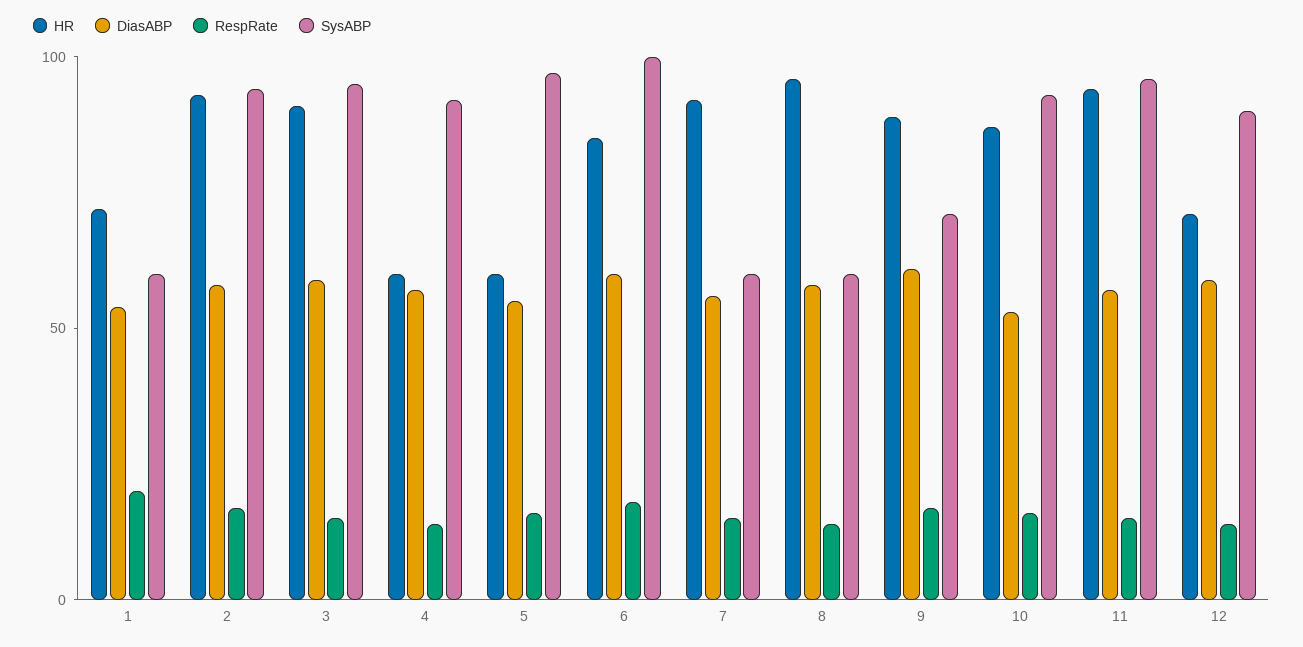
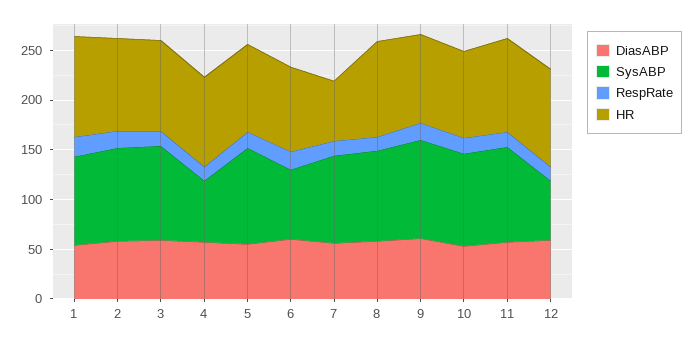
HR, 1: 70 -> 100
SysABP, 1: 60 -> 90
HR, 4: 60 -> 90
SysABP, 4: 90 -> 60
HR, 5: 60 -> 90
SysABP, 6: 100 -> 70
HR, 7: 90 -> 60
SysABP, 7: 60 -> 90
SysABP, 8: 60 -> 90
SysABP, 9: 70 -> 100
HR, 12: 70 -> 100
SysABP, 12: 90 -> 60

